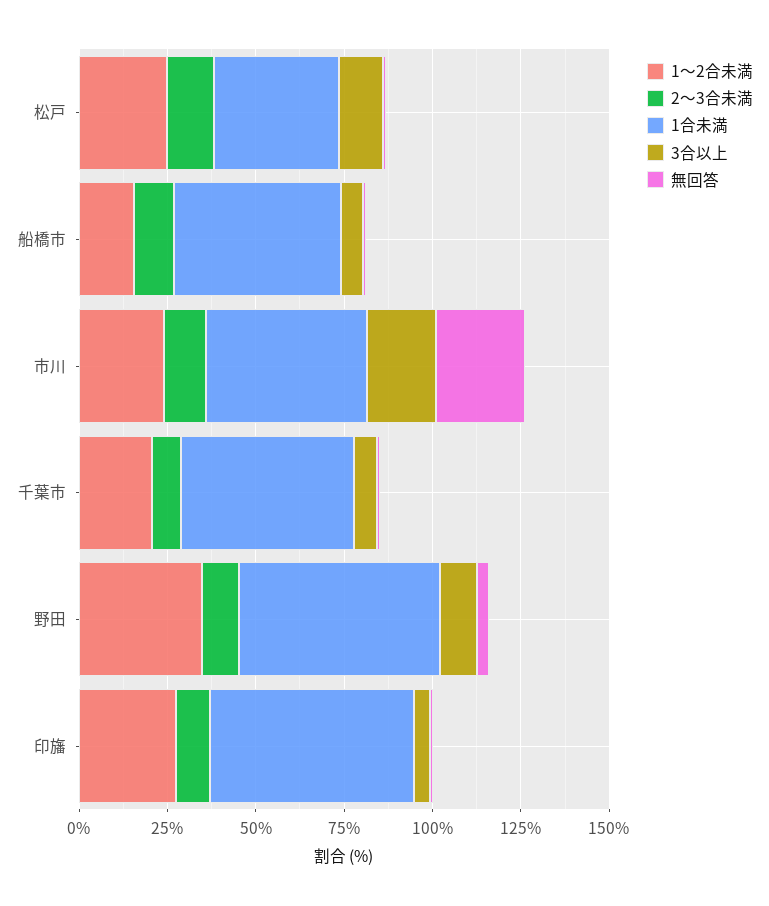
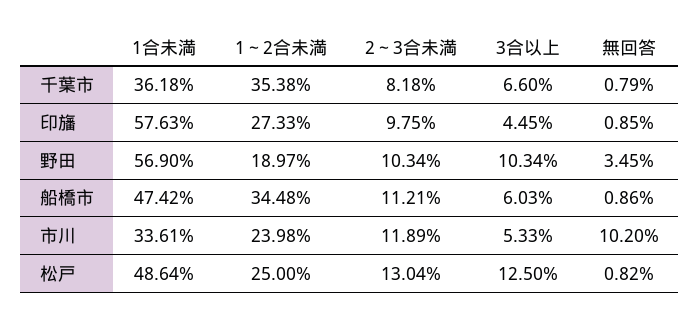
1合未満, 松戸: 35 -> 48.64
1～2合未満, 船橋市: 15 -> 34.48
1合未満, 市川: 45 -> 33.61
3合以上, 市川: 20 -> 5.33
無回答, 市川: 25 -> 10.2
1～2合未満, 千葉市: 20 -> 35.38
1合未満, 千葉市: 50 -> 36.18
1～2合未満, 野田: 35 -> 18.97

